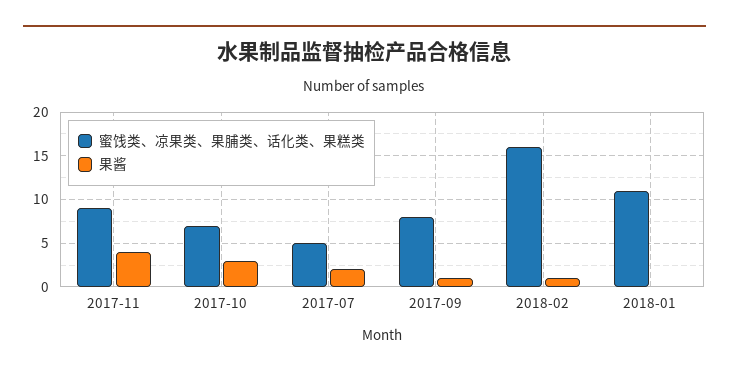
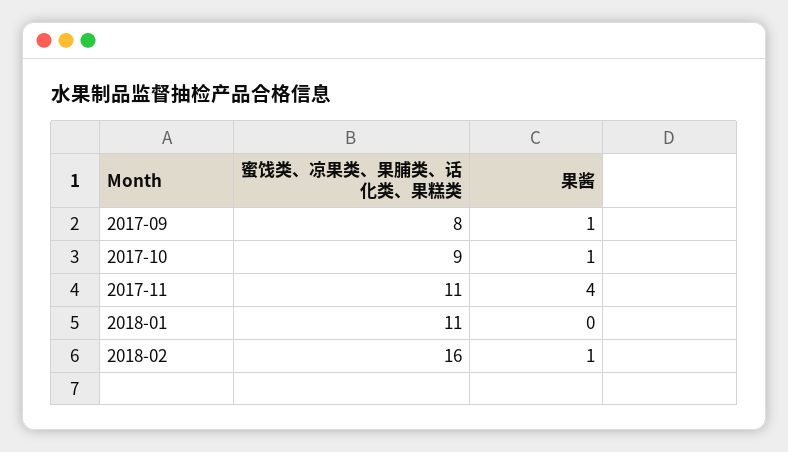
蜜饯类、凉果类、果脯类、话化类、果糕类, 2017-11: 9 -> 11
蜜饯类、凉果类、果脯类、话化类、果糕类, 2017-10: 7 -> 9
果酱, 2017-10: 3 -> 1
蜜饯类、凉果类、果脯类、话化类、果糕类, 2017-07: 5 -> none
果酱, 2017-07: 2 -> none

